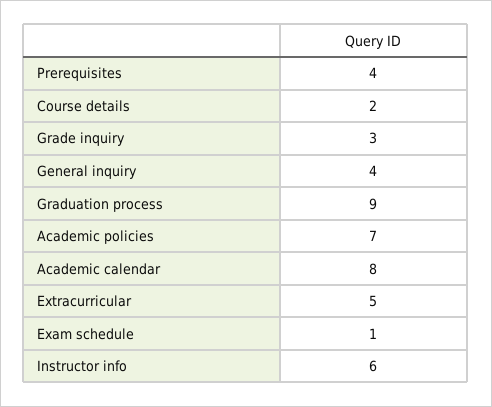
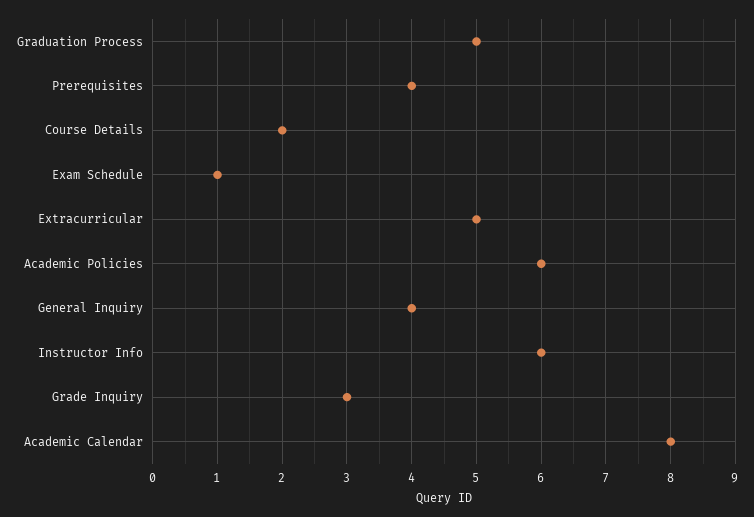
Graduation process: 9 -> 5
Academic policies: 7 -> 6

